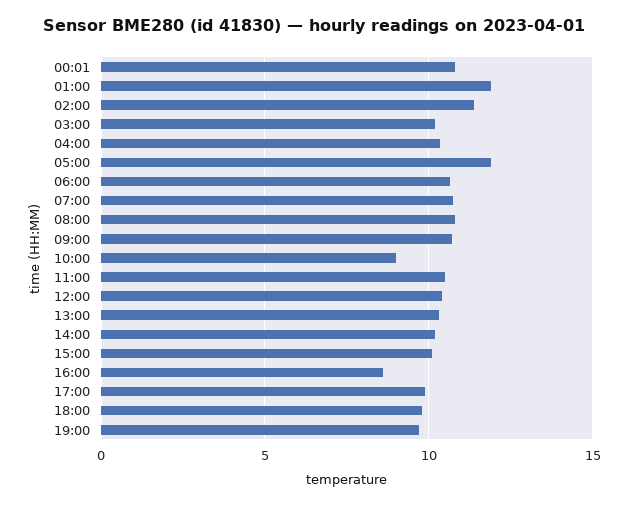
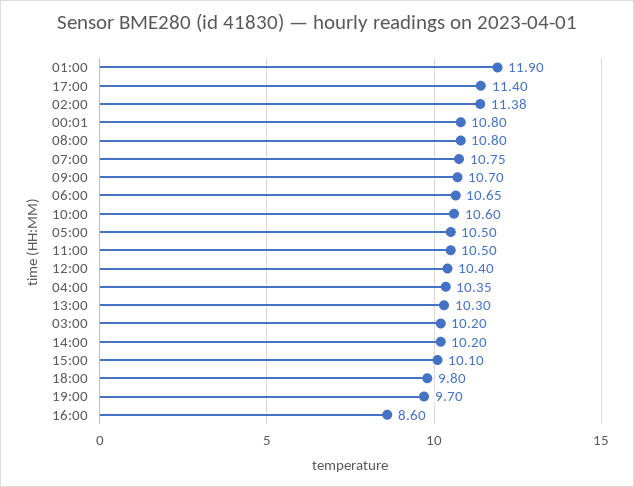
05:00: 12 -> 10.5
10:00: 9 -> 10.6
17:00: 10 -> 11.4

